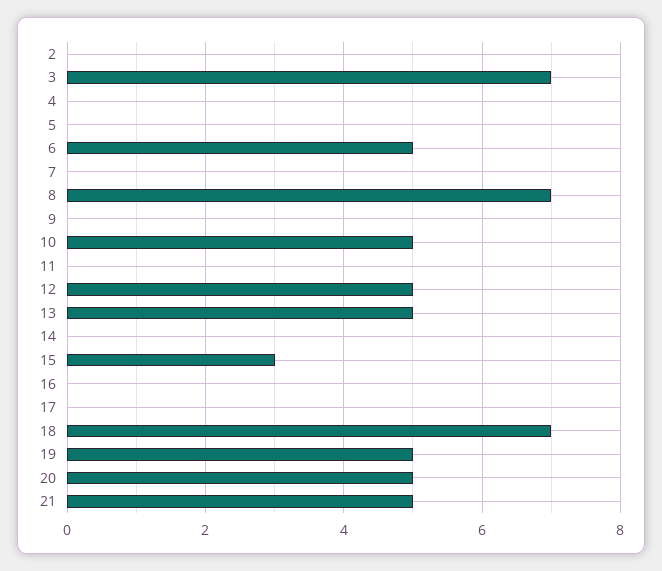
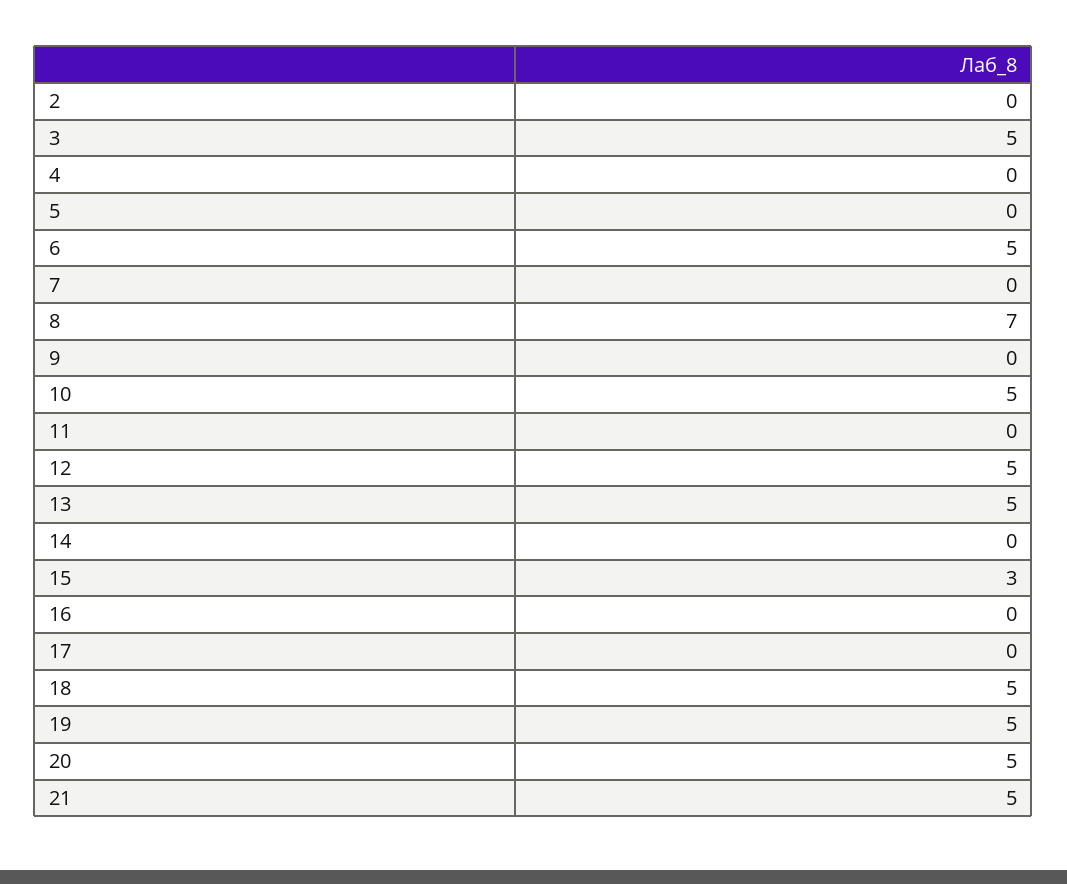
3: 7 -> 5
18: 7 -> 5

